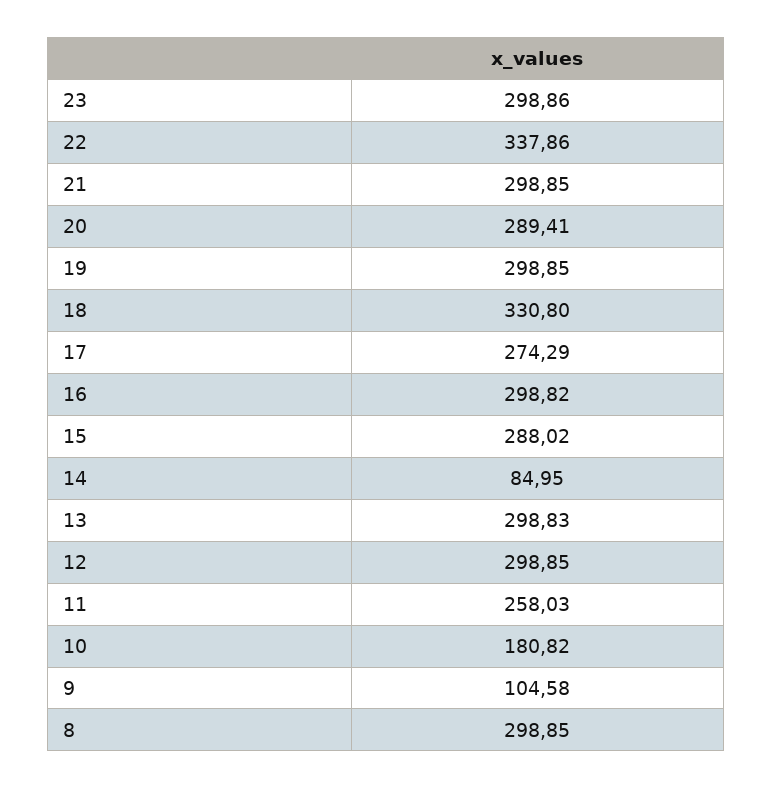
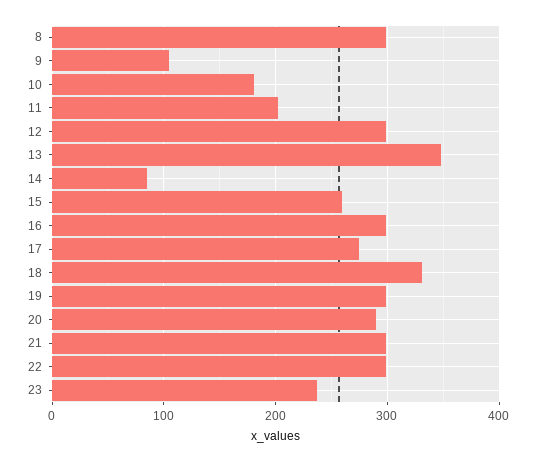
23: 298.86 -> 240
22: 337.86 -> 300
15: 288.02 -> 260
13: 298.83 -> 350
11: 258.03 -> 200

